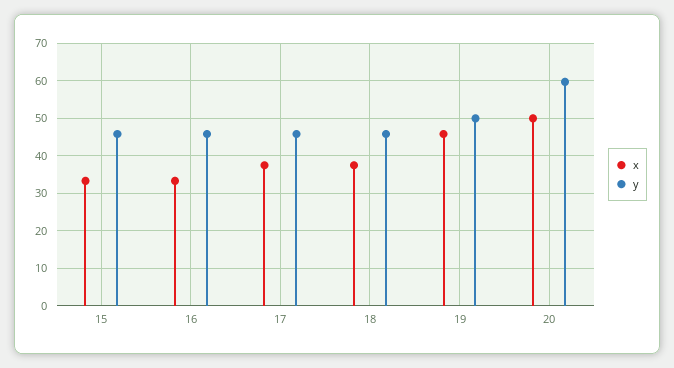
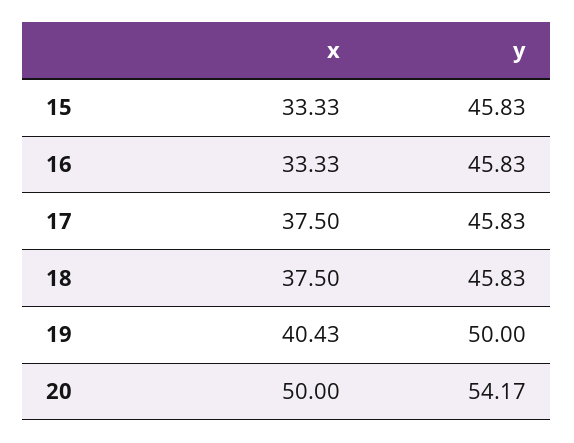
x, 19: 46 -> 40.43
y, 20: 60 -> 54.17

